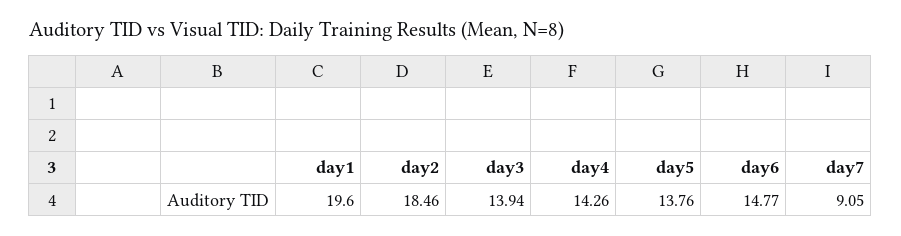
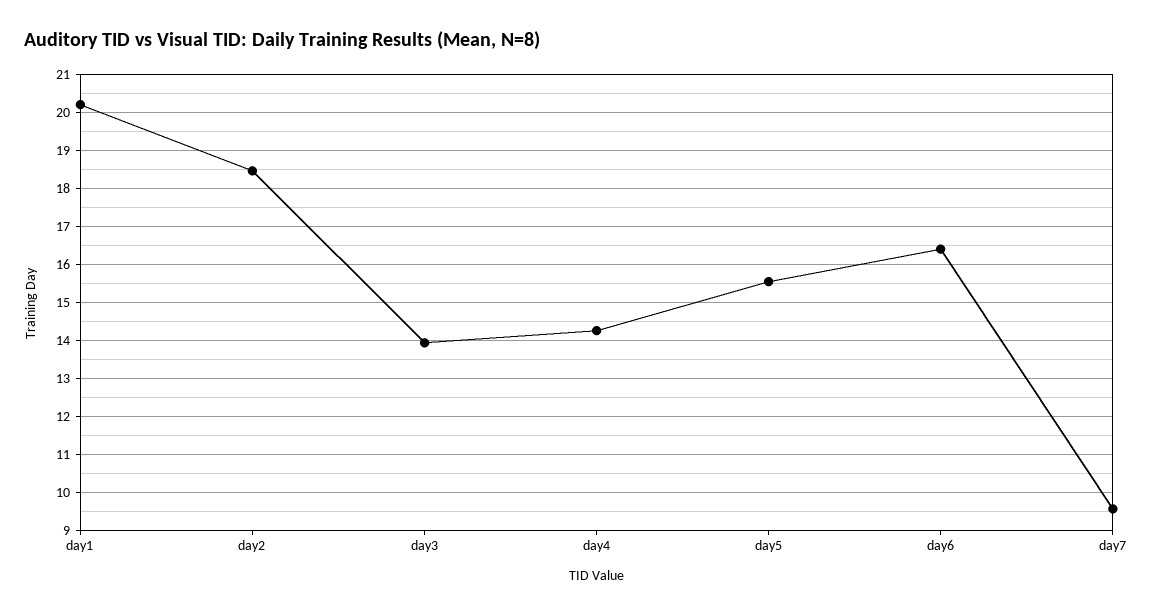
day1: 19.6 -> 20.2
day5: 13.76 -> 15.6
day6: 14.77 -> 16.4
day7: 9.05 -> 9.6

